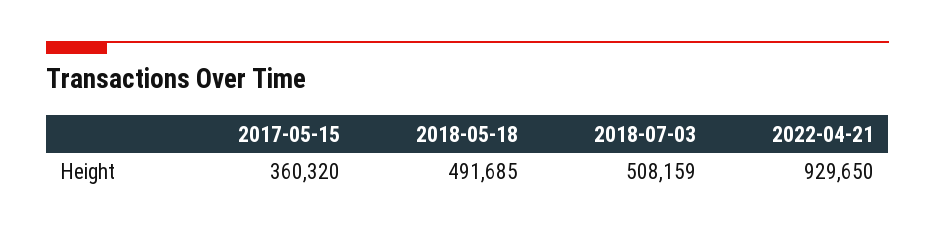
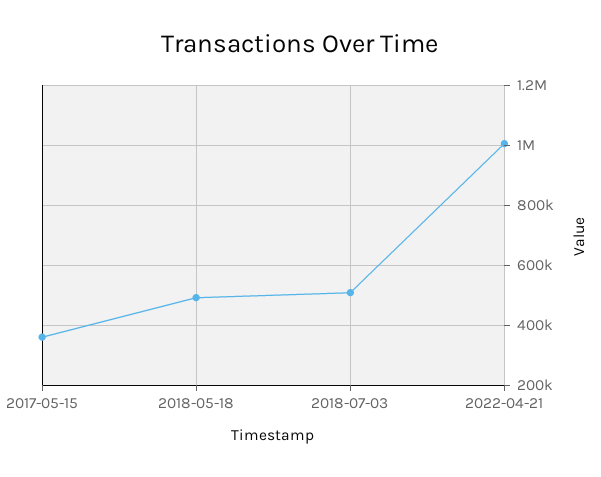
2022-04-21: 929650 -> 1000000

